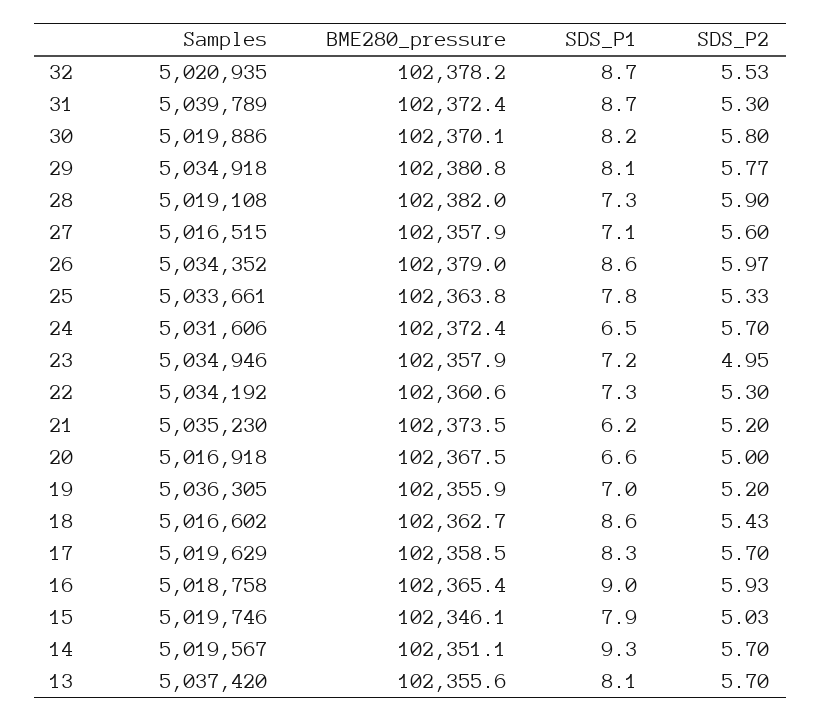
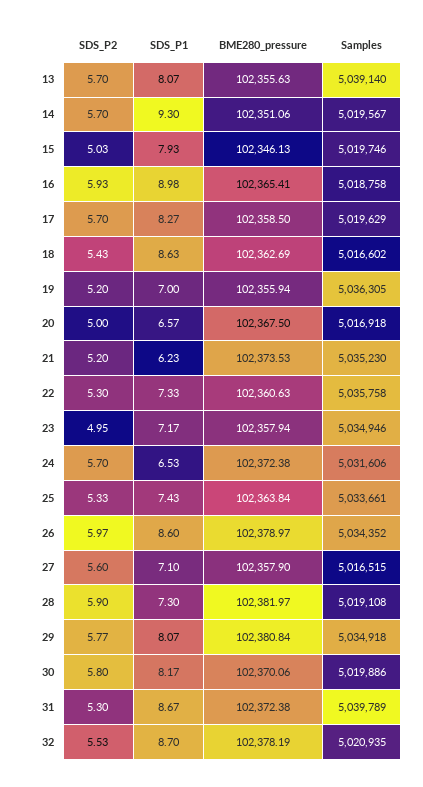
SDS_P1, 25: 7.8 -> 7.43
Samples, 22: 5034192 -> 5035758
Samples, 13: 5037420 -> 5039140

